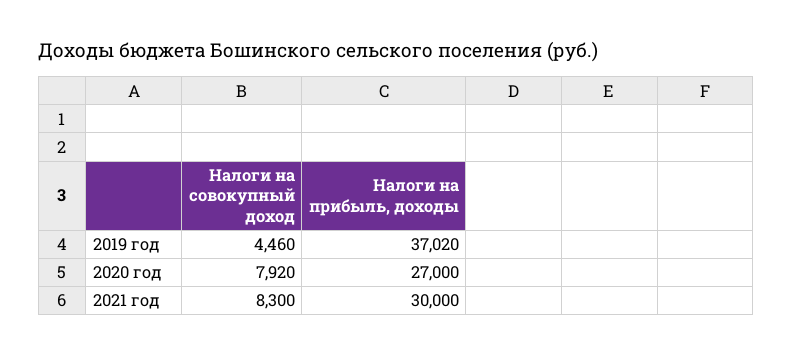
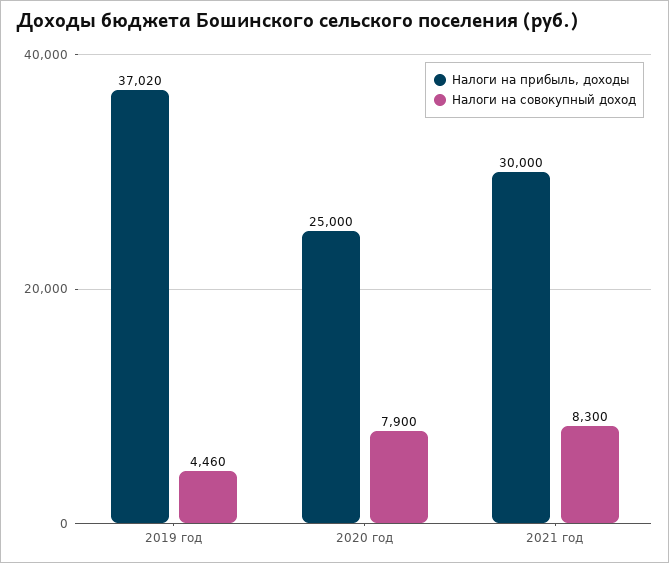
Налоги на совокупный доход, 2020 год: 7920 -> 7900
Налоги на прибыль, доходы, 2020 год: 27000 -> 25000

